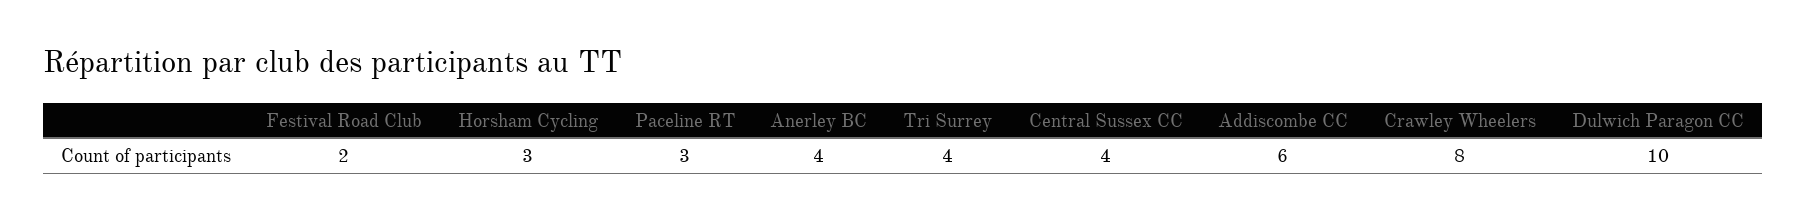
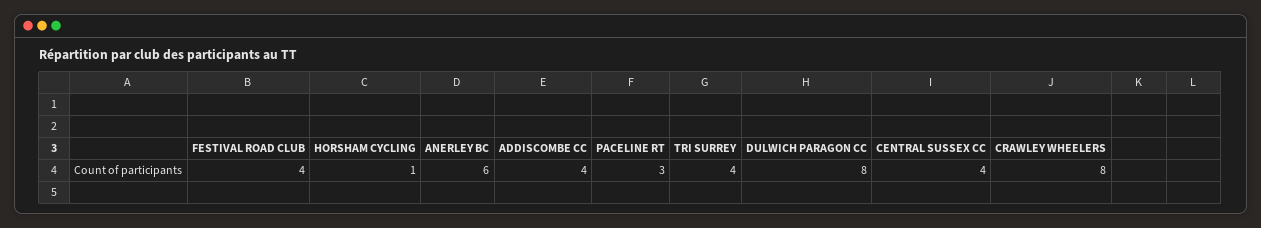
Festival Road Club: 2 -> 4
Horsham Cycling: 3 -> 1
Anerley BC: 4 -> 6
Addiscombe CC: 6 -> 4
Dulwich Paragon CC: 10 -> 8

